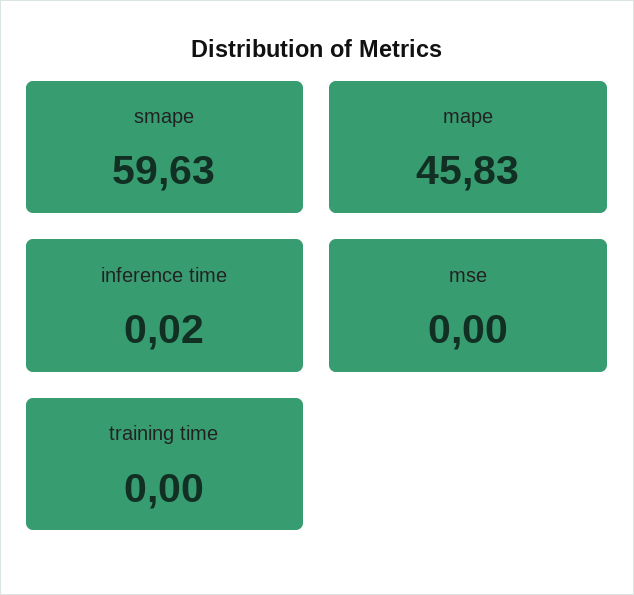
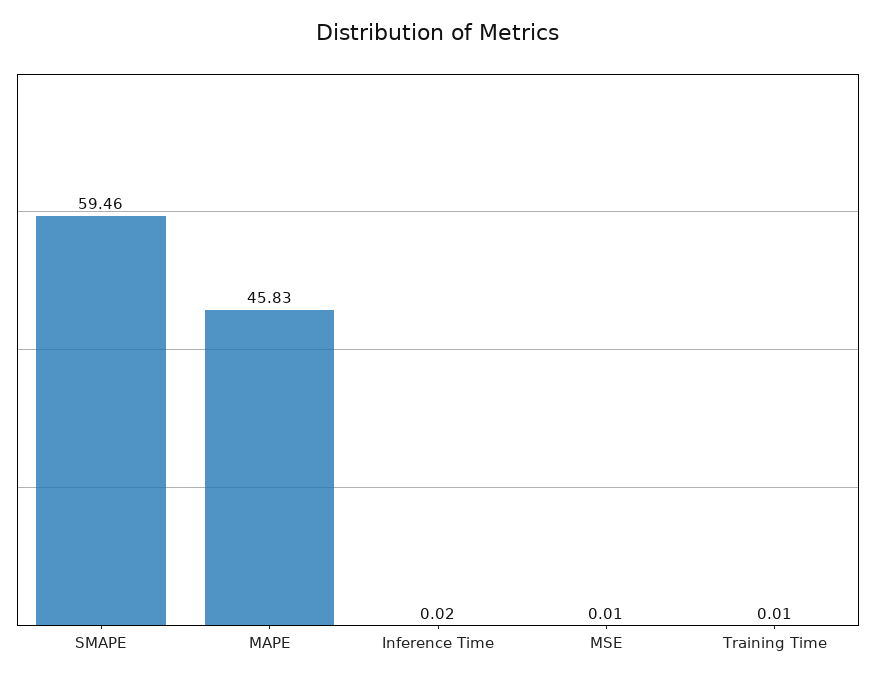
smape: 59.63 -> 59.46
mse: 0 -> 0.01
training time: 0 -> 0.01

